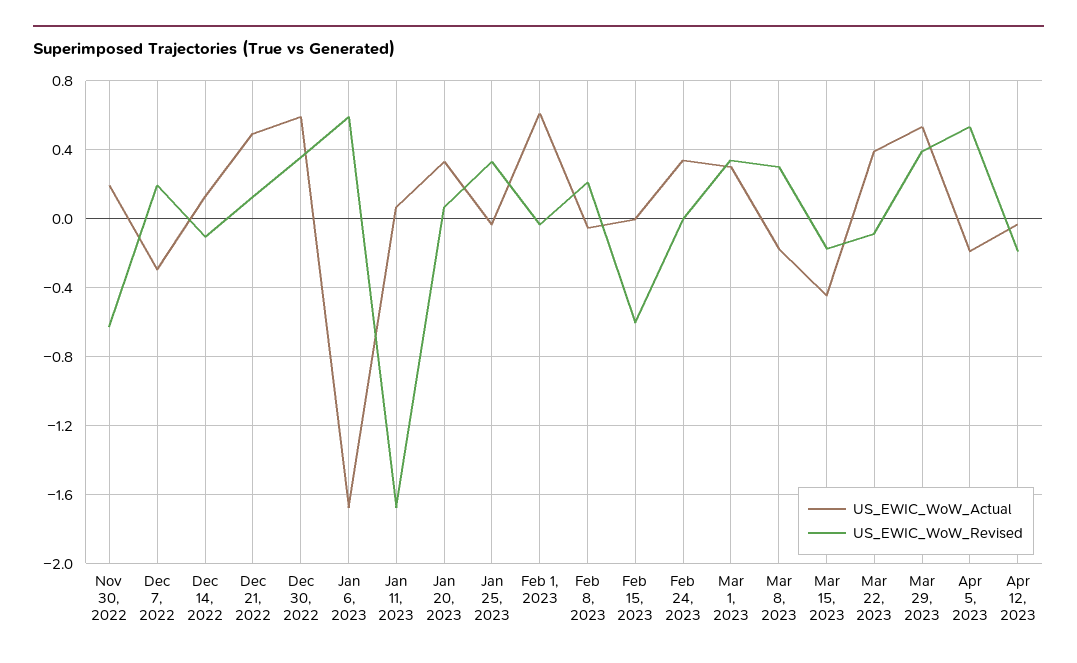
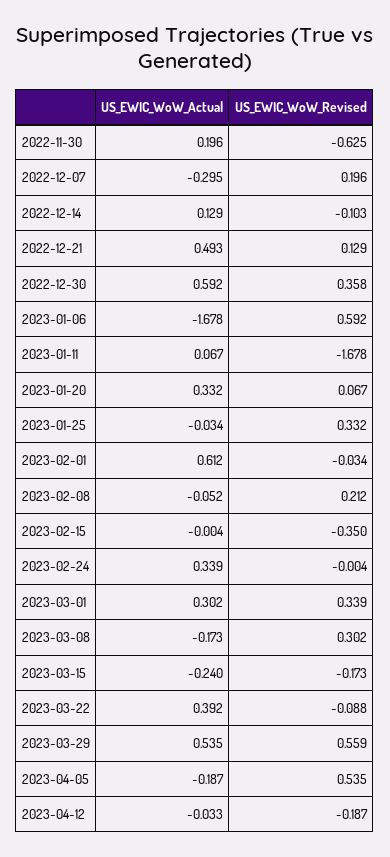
US_EWIC_WoW_Revised, Feb 15, 2023: -0.6 -> -0.35
US_EWIC_WoW_Actual, Mar 15, 2023: -0.45 -> -0.24
US_EWIC_WoW_Revised, Mar 29, 2023: 0.4 -> 0.559

